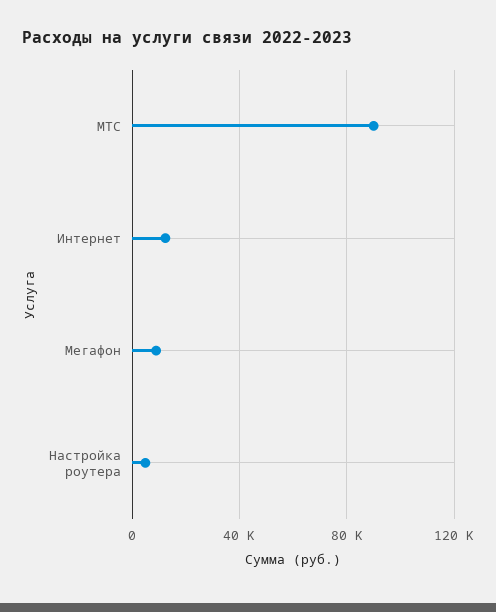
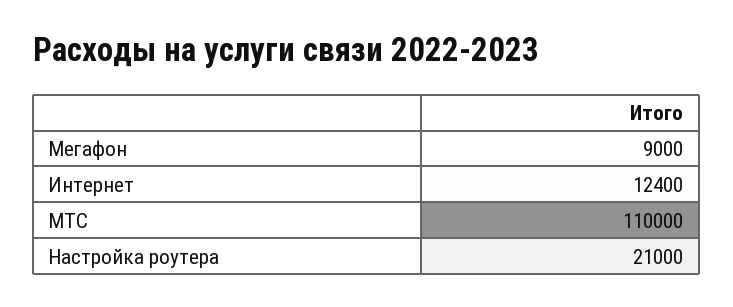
МТС: 90000 -> 110000
Настройка роутера: 5000 -> 21000

